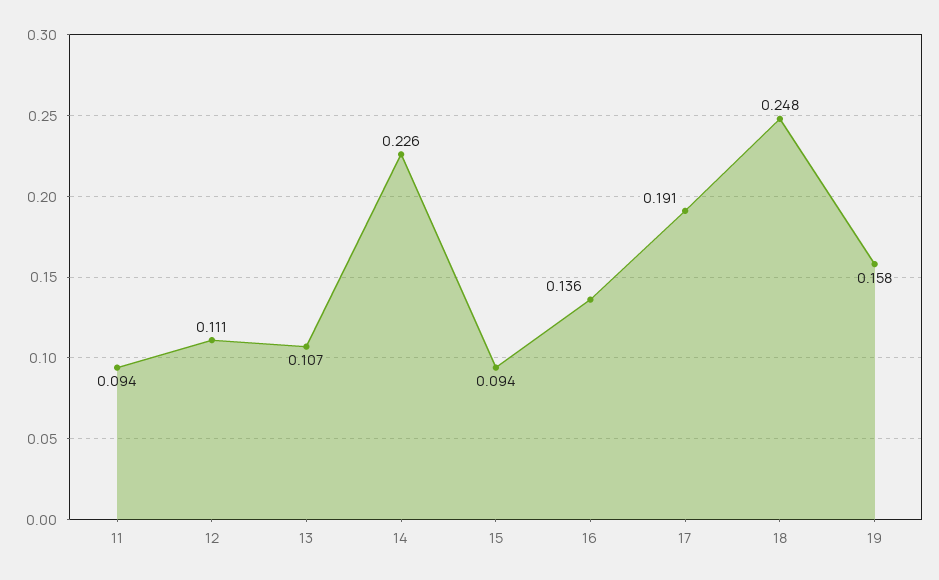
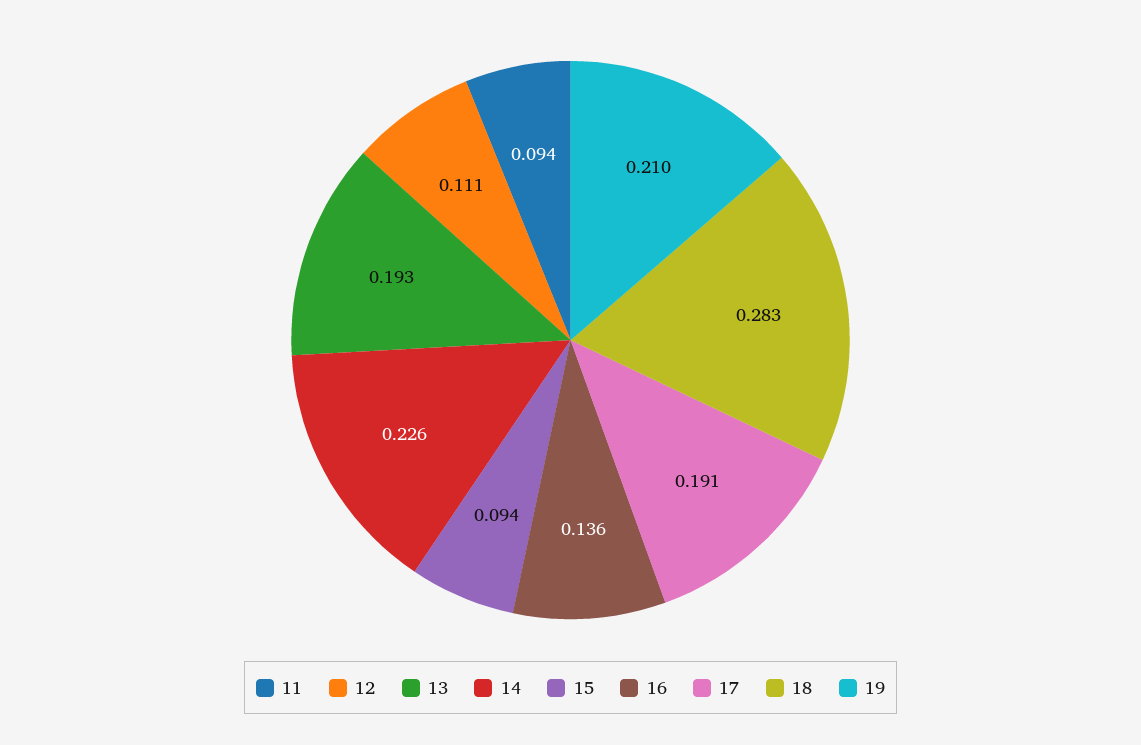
13: 0.107 -> 0.193
18: 0.248 -> 0.283
19: 0.158 -> 0.21

